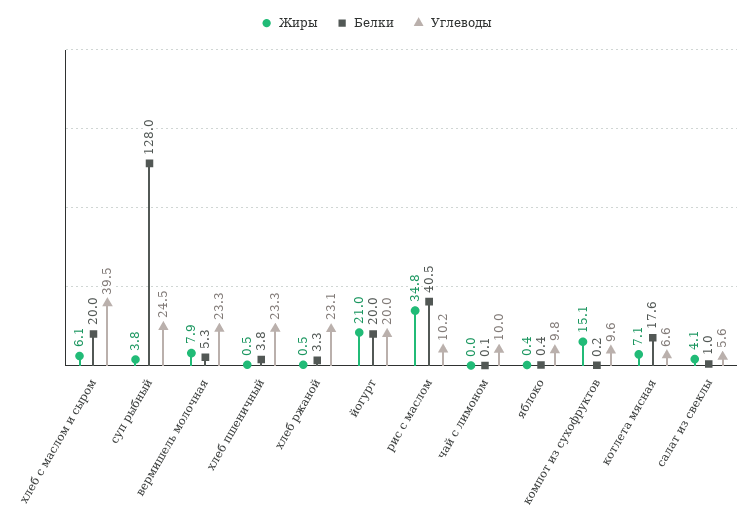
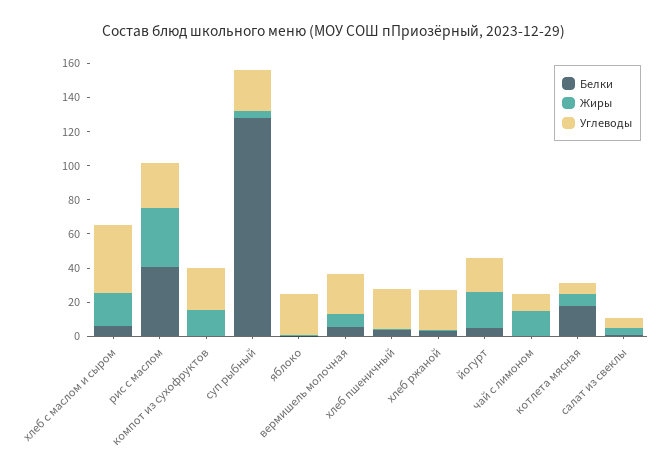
Жиры, хлеб с маслом и сыром: 6.1 -> 20
Белки, хлеб с маслом и сыром: 20 -> 5
Белки, йогурт: 20 -> 5
Углеводы, рис с маслом: 10.2 -> 25
Жиры, чай с лимоном: 0 -> 15
Углеводы, яблоко: 9.8 -> 25
Углеводы, компот из сухофруктов: 9.6 -> 25

